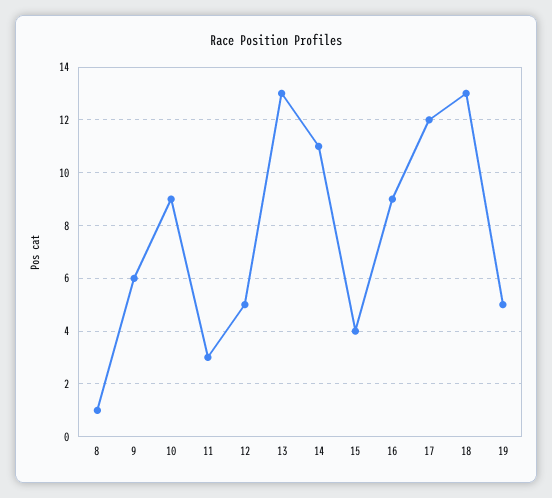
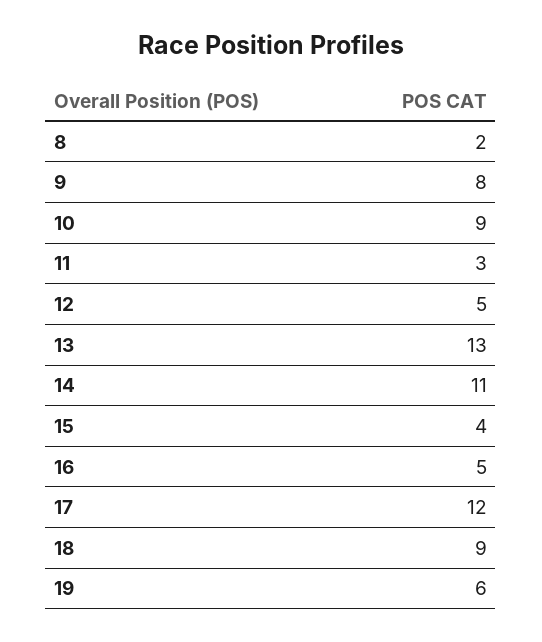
8: 1 -> 2
9: 6 -> 8
16: 9 -> 5
18: 13 -> 9
19: 5 -> 6

